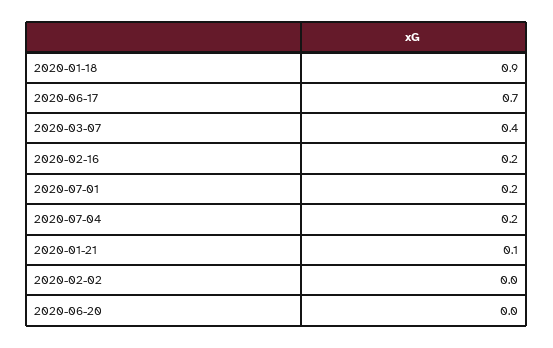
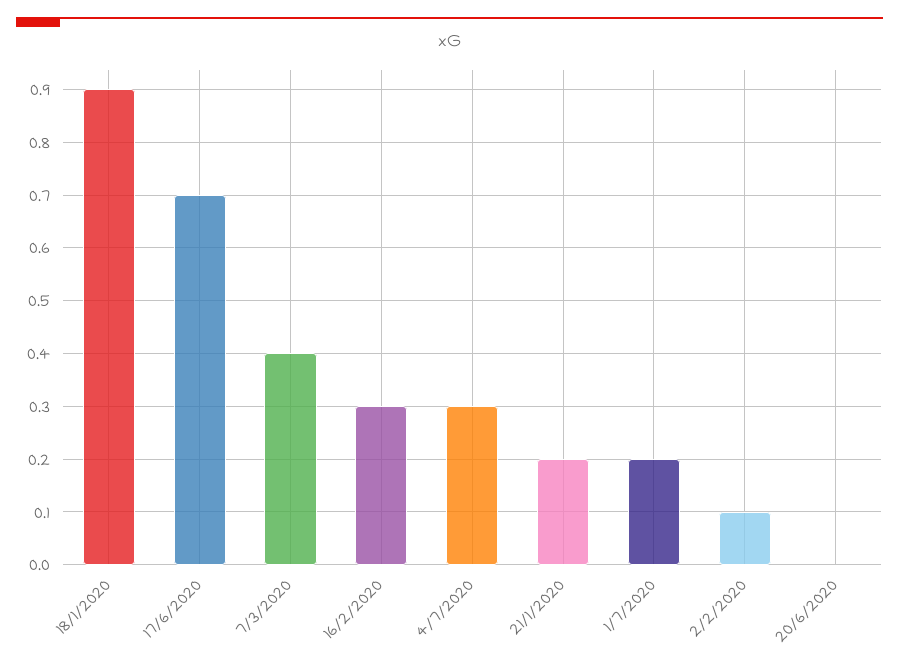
2020-02-16: 0.2 -> 0.3
2020-07-04: 0.2 -> 0.3
2020-01-21: 0.1 -> 0.2
2020-02-02: 0 -> 0.1

